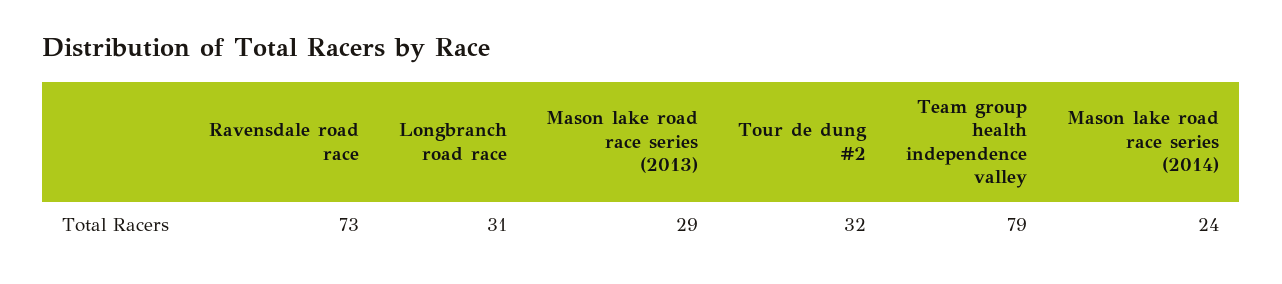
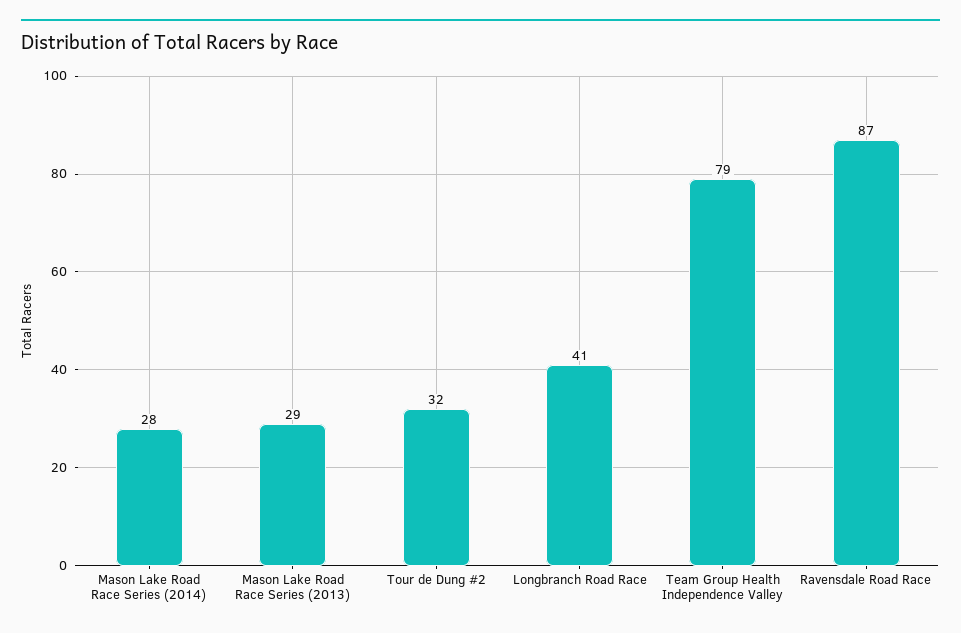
Ravensdale road race: 73 -> 87
Longbranch road race: 31 -> 41
Mason lake road race series (2014): 24 -> 28

